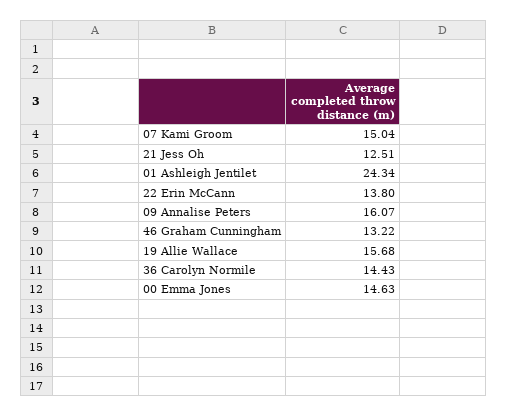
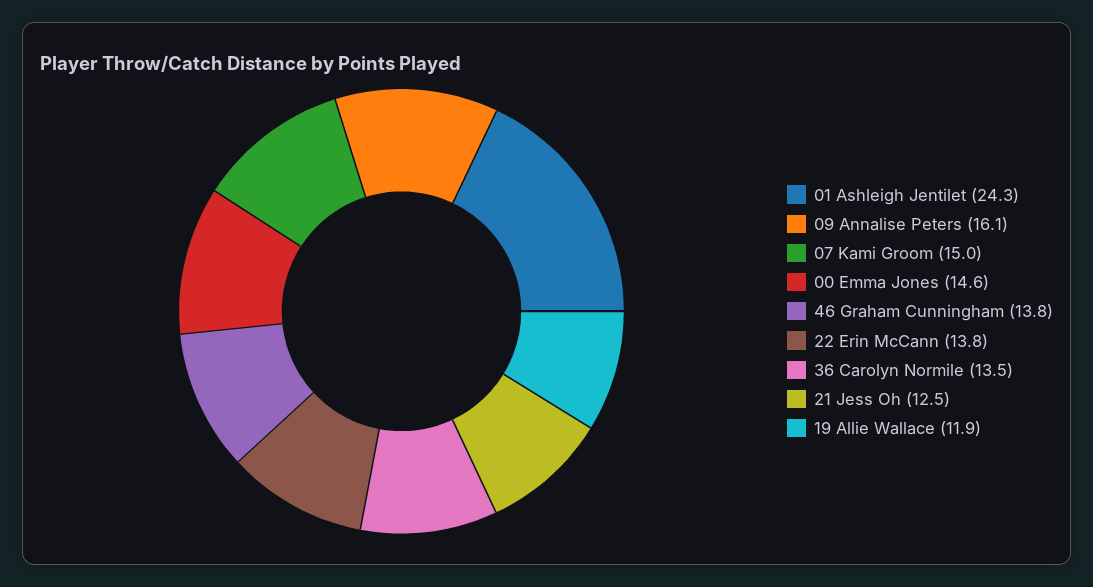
46 Graham Cunningham: 13.22 -> 13.8
19 Allie Wallace: 15.68 -> 11.9
36 Carolyn Normile: 14.43 -> 13.5

